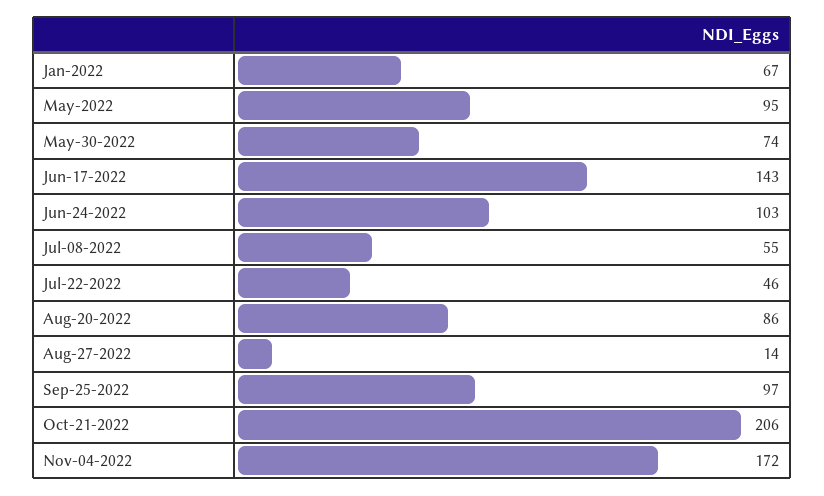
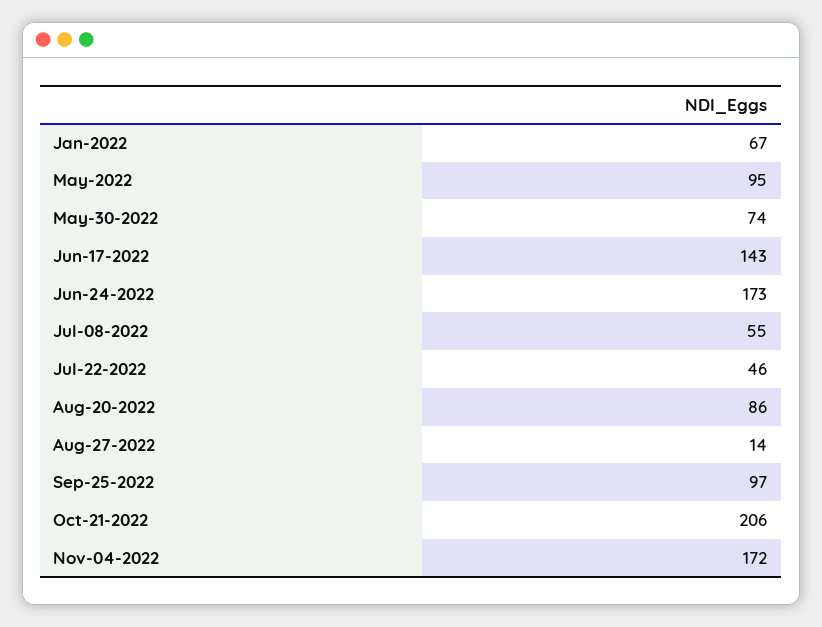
Jun-24-2022: 103 -> 173

